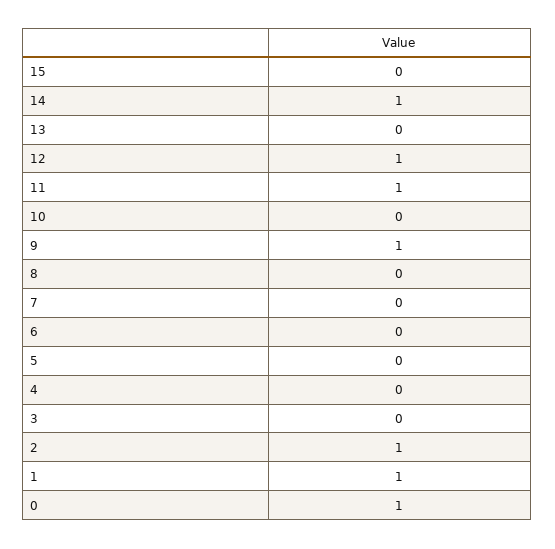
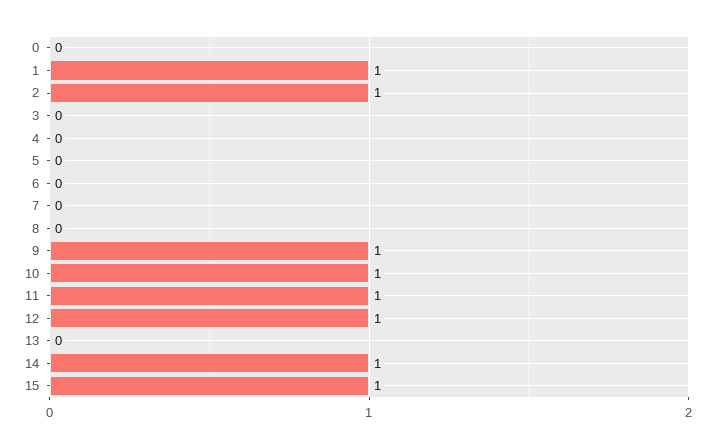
15: 0 -> 1
10: 0 -> 1
0: 1 -> 0

